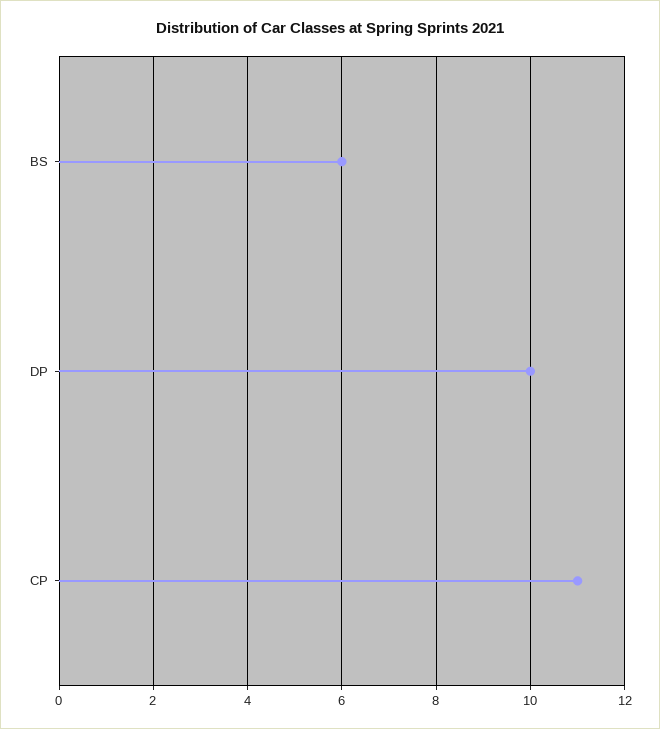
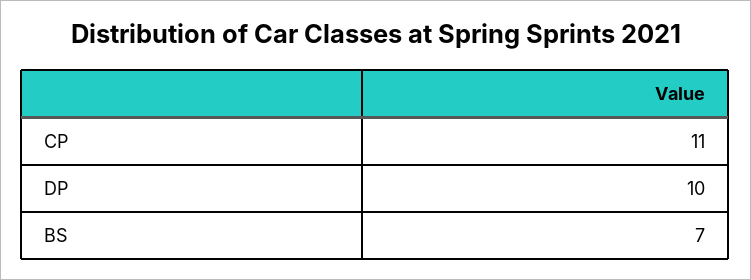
BS: 6 -> 7

